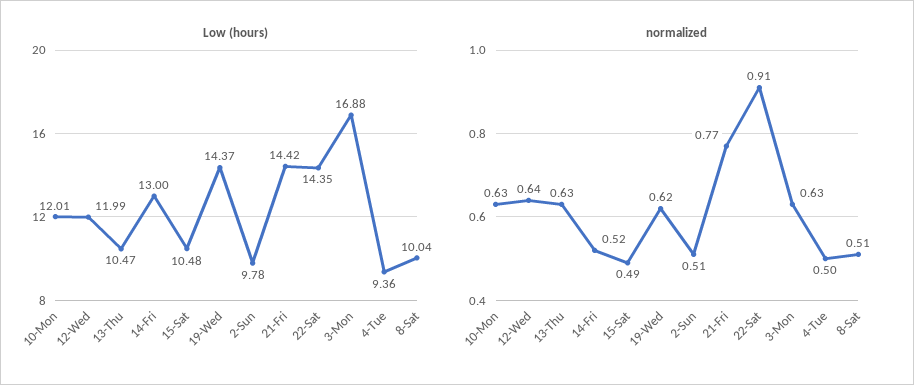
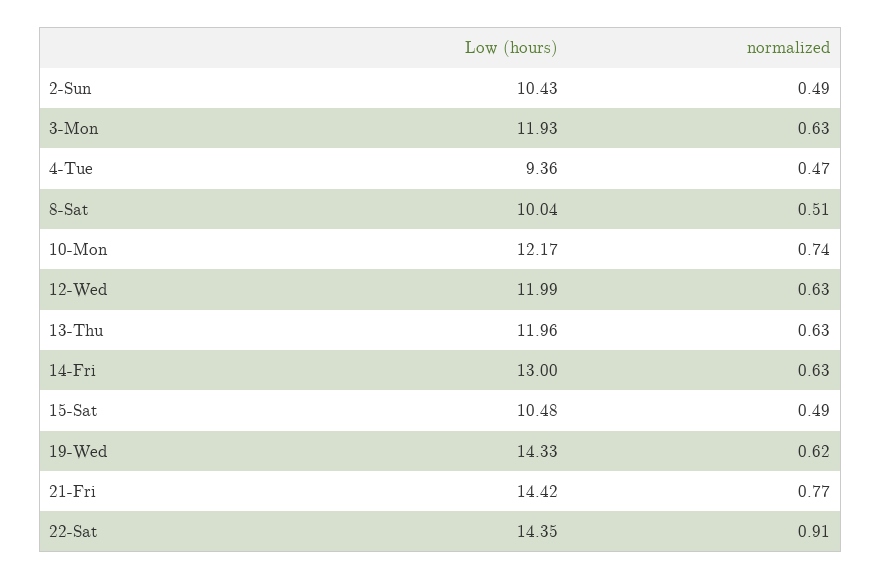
Low (hours), 10-Mon: 12.01 -> 12.17
Low (hours), 13-Thu: 10.47 -> 11.96
Low (hours), 19-Wed: 14.37 -> 14.33
Low (hours), 2-Sun: 9.78 -> 10.43
Low (hours), 3-Mon: 16.88 -> 11.93
normalized, 10-Mon: 0.63 -> 0.74
normalized, 12-Wed: 0.64 -> 0.63
normalized, 14-Fri: 0.52 -> 0.63
normalized, 2-Sun: 0.51 -> 0.49
normalized, 4-Tue: 0.5 -> 0.47

